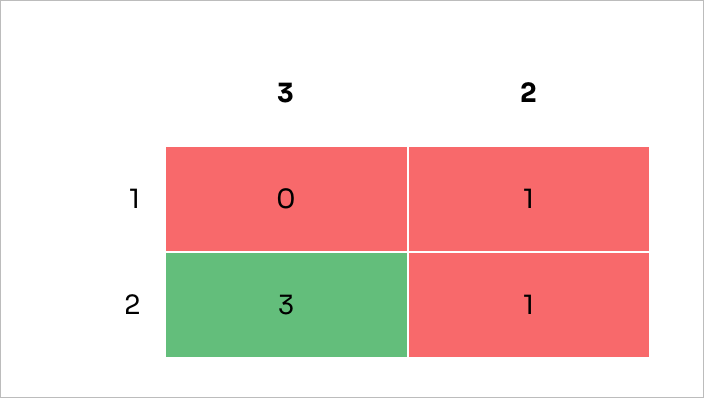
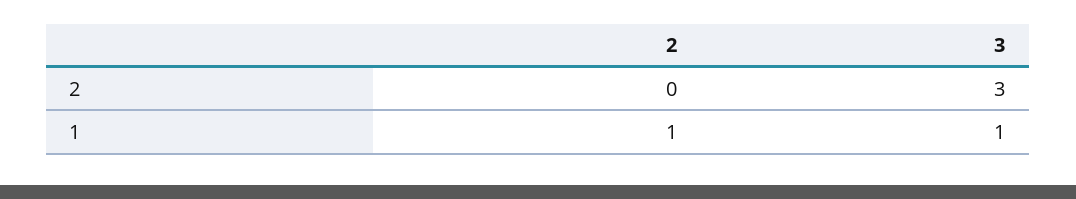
3, 1: 0 -> 1
2, 2: 1 -> 0

